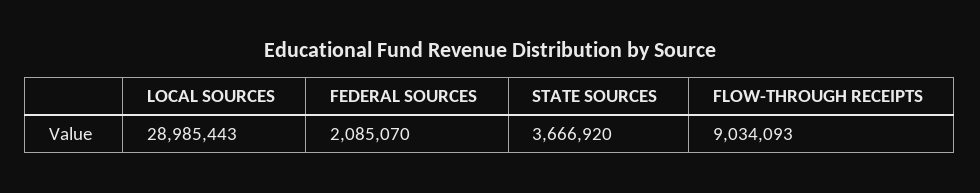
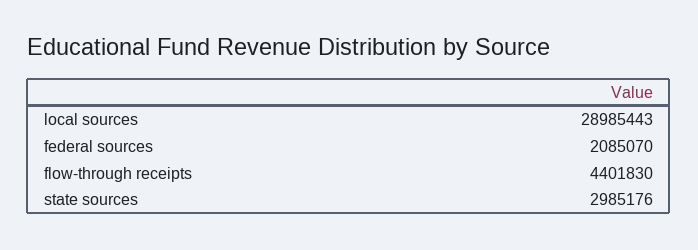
STATE SOURCES: 3666920 -> 2985176
FLOW-THROUGH RECEIPTS: 9034093 -> 4401830

